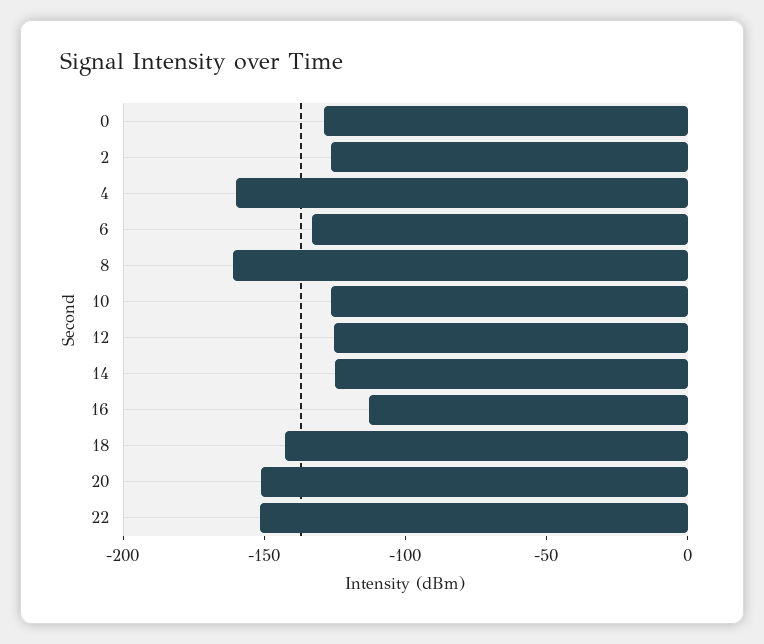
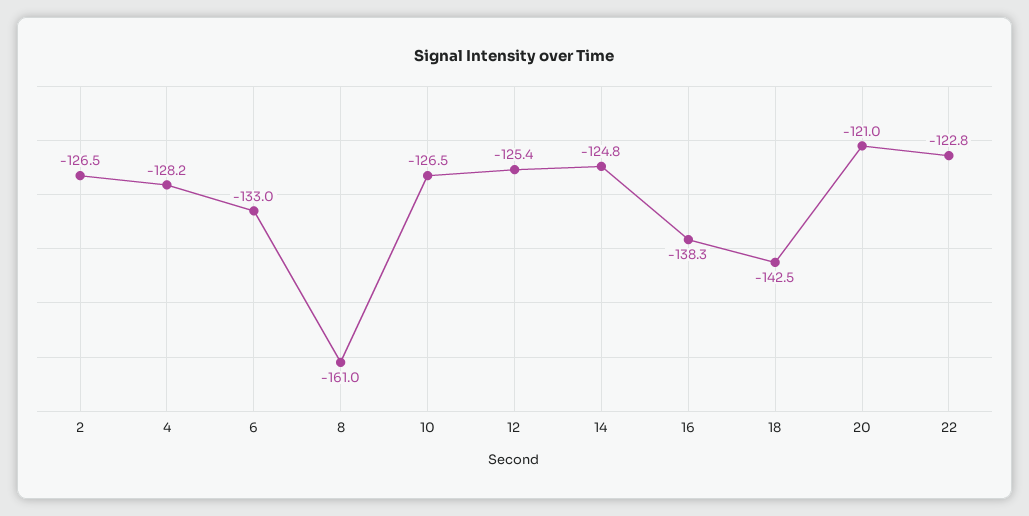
0: -130 -> none
4: -160 -> -128.2
16: -110 -> -138.3
20: -150 -> -121
22: -150 -> -122.8

